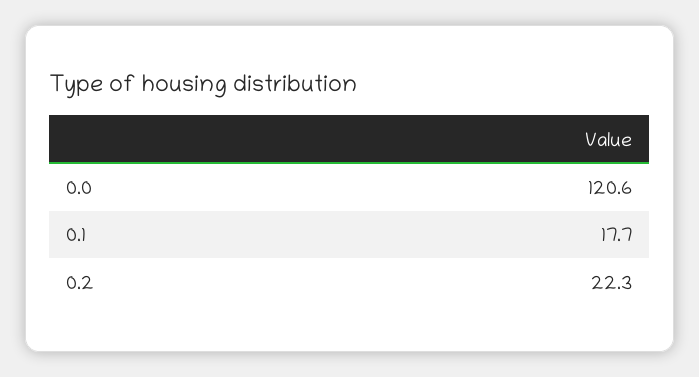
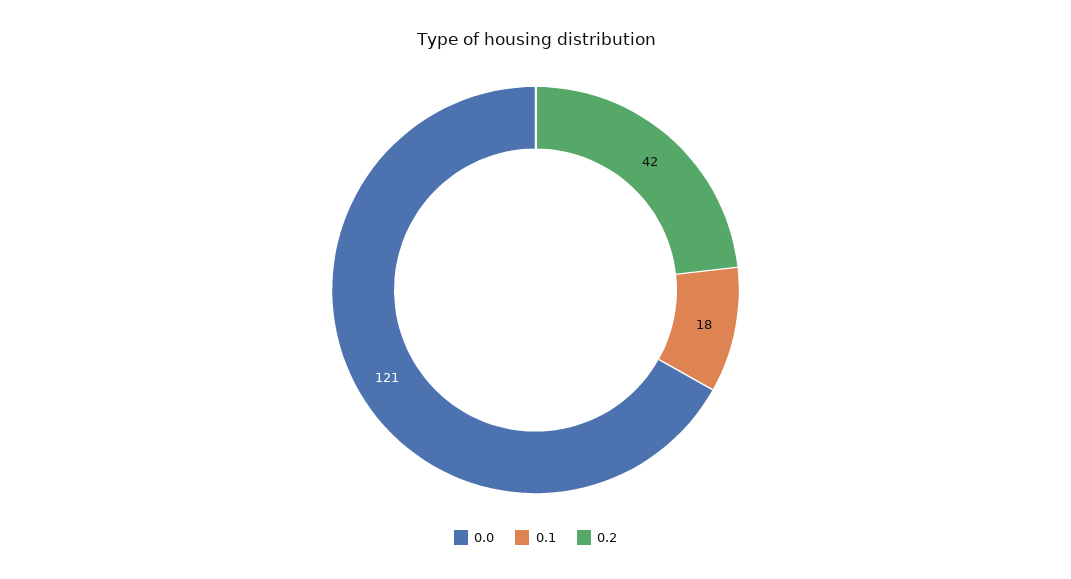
0.2: 22.3 -> 42

